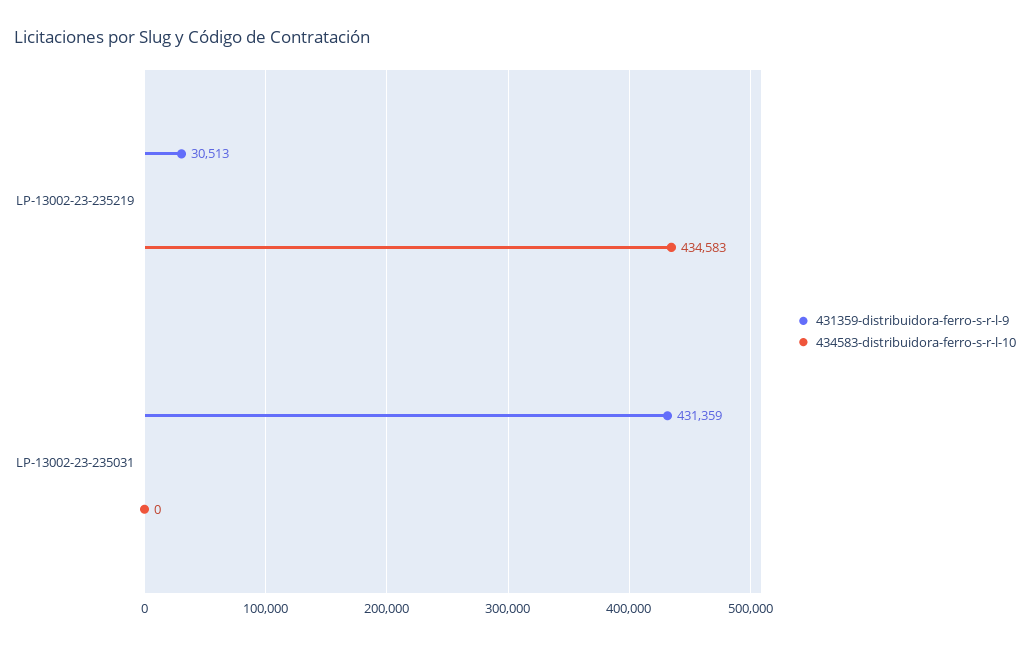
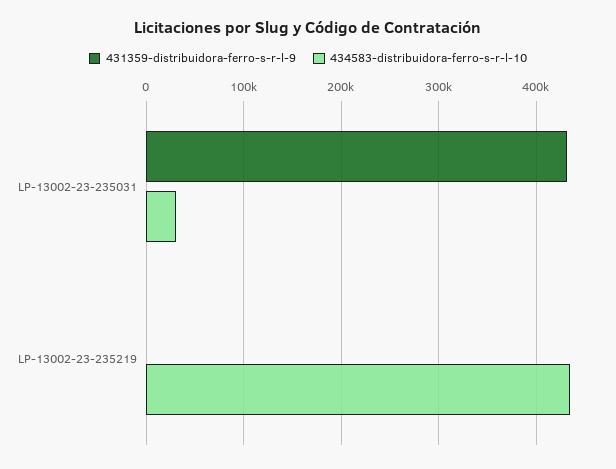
431359-distribuidora-ferro-s-r-l-9, LP-13002-23-235219: 30513 -> 0
434583-distribuidora-ferro-s-r-l-10, LP-13002-23-235031: 0 -> 30000

